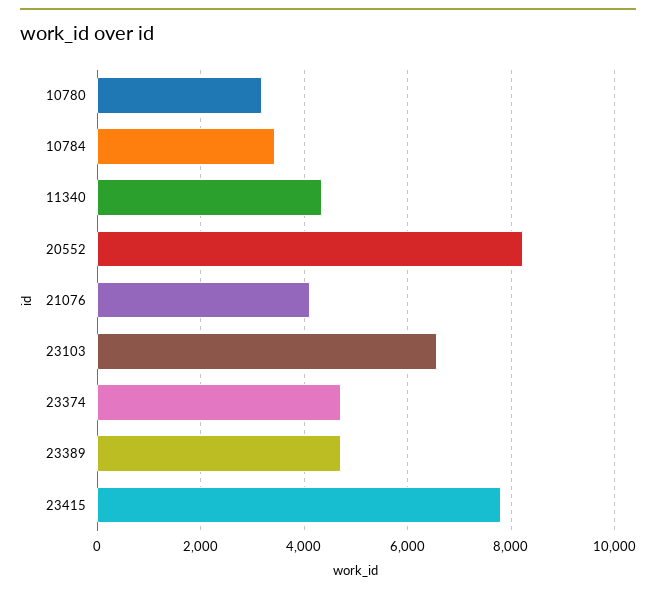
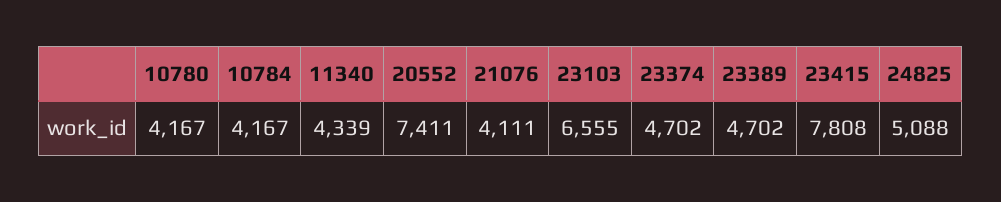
10780: 3200 -> 4167
10784: 3400 -> 4167
20552: 8200 -> 7411
24825: none -> 5088

